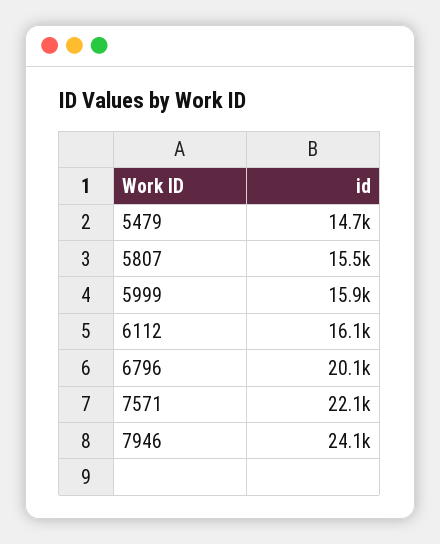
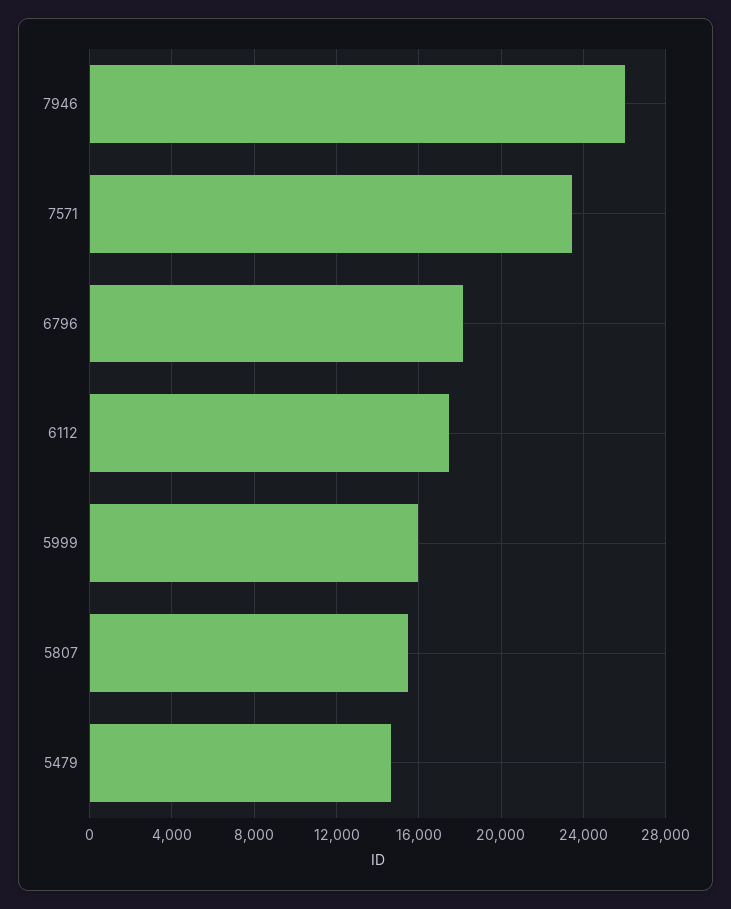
6112: 16100 -> 17500
6796: 20100 -> 18000
7571: 22100 -> 23500
7946: 24100 -> 26000

